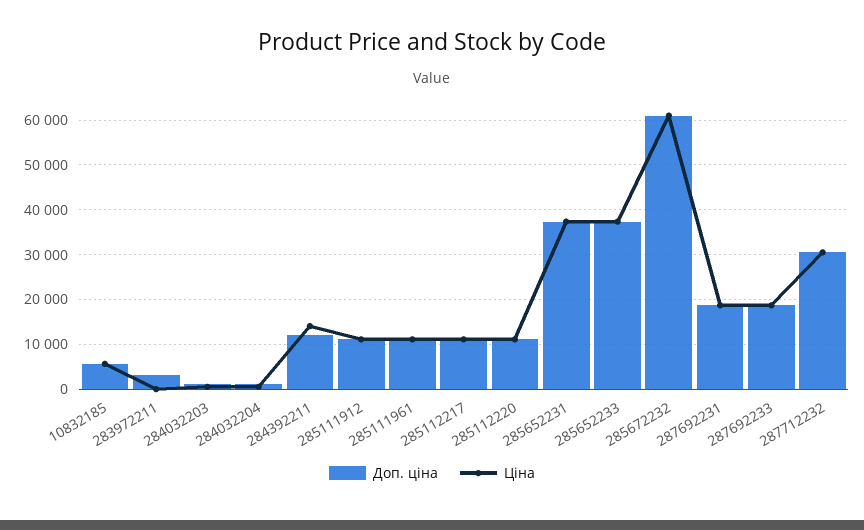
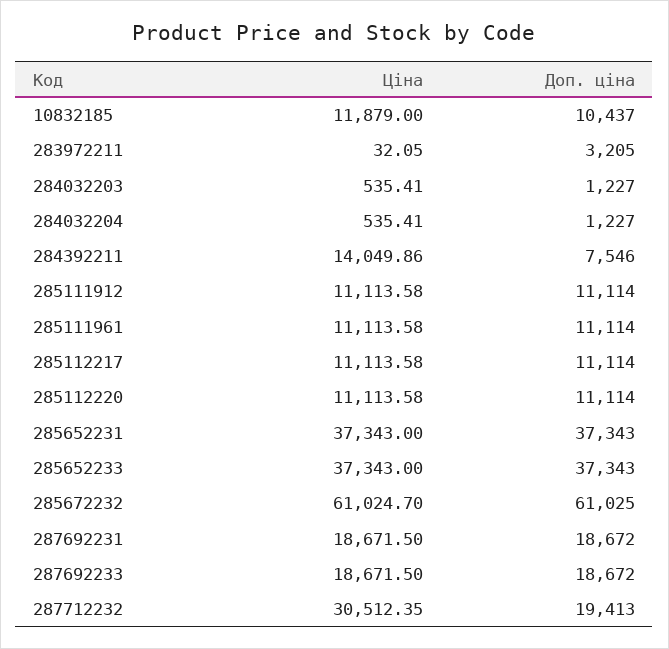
Доп. ціна, 10832185: 6000 -> 10437
Ціна, 10832185: 6000 -> 11879
Доп. ціна, 284392211: 12000 -> 7546
Доп. ціна, 287712232: 30000 -> 19413

